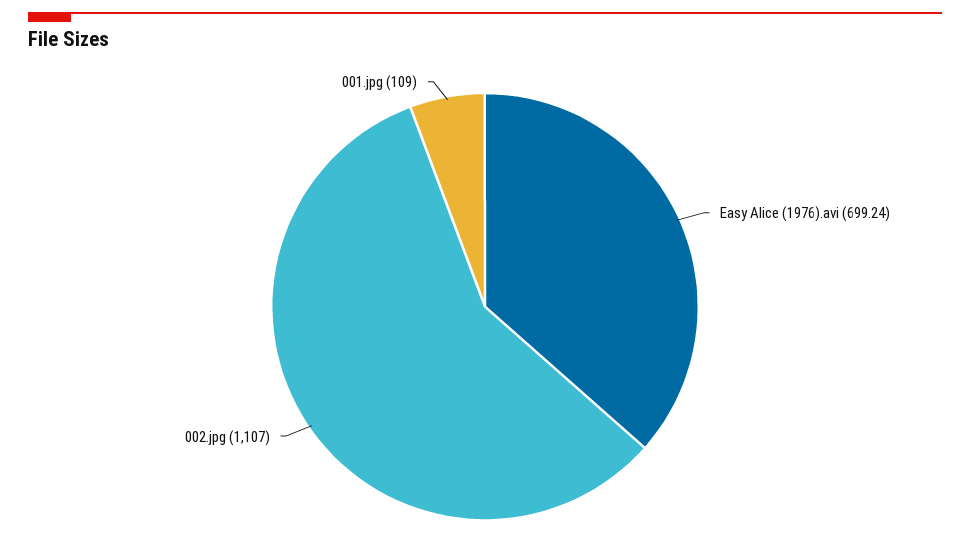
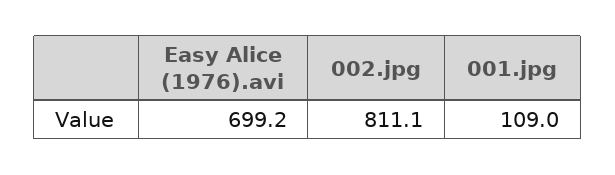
002.jpg: 1107 -> 811.1

